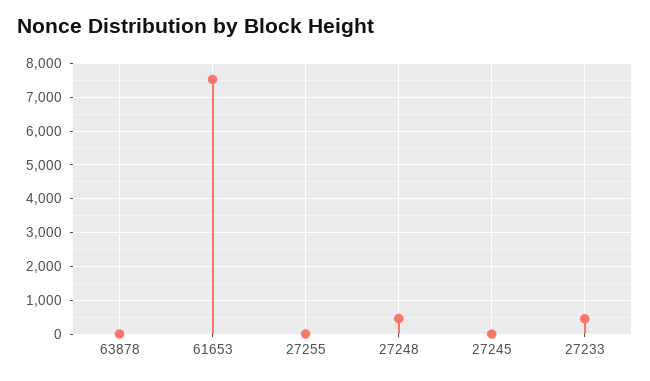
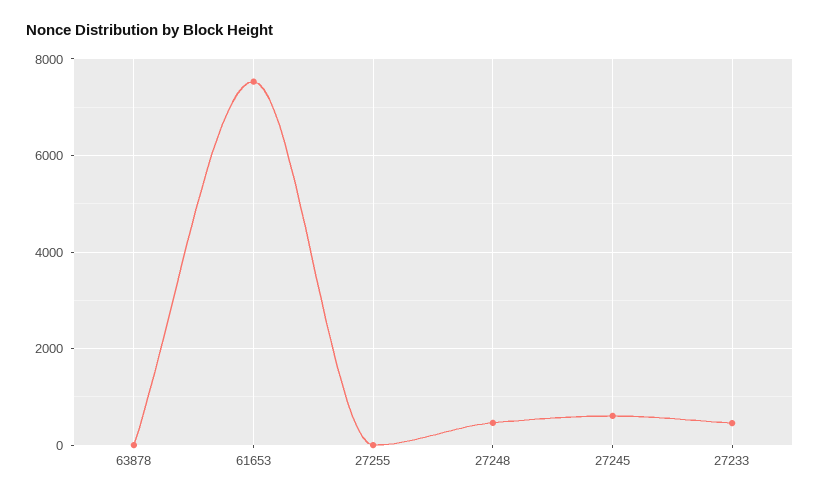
27245: 0 -> 600

